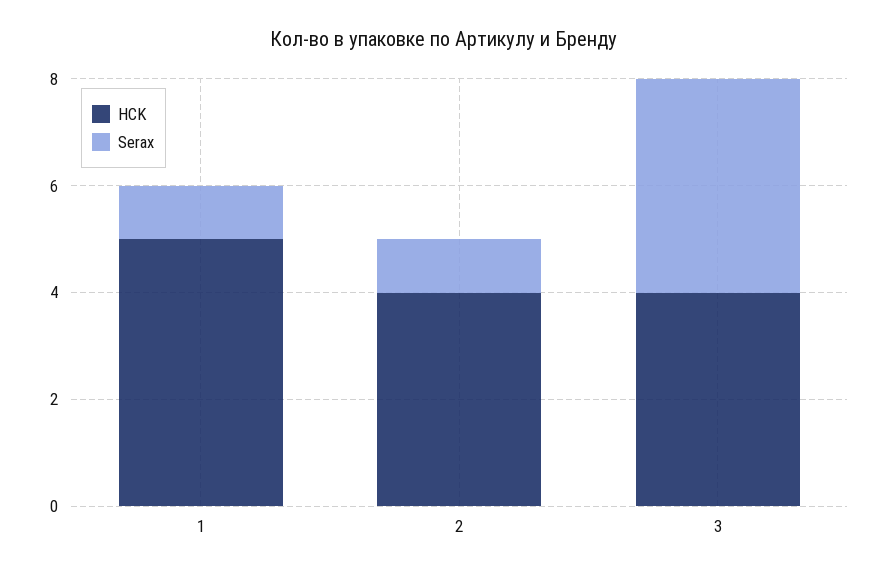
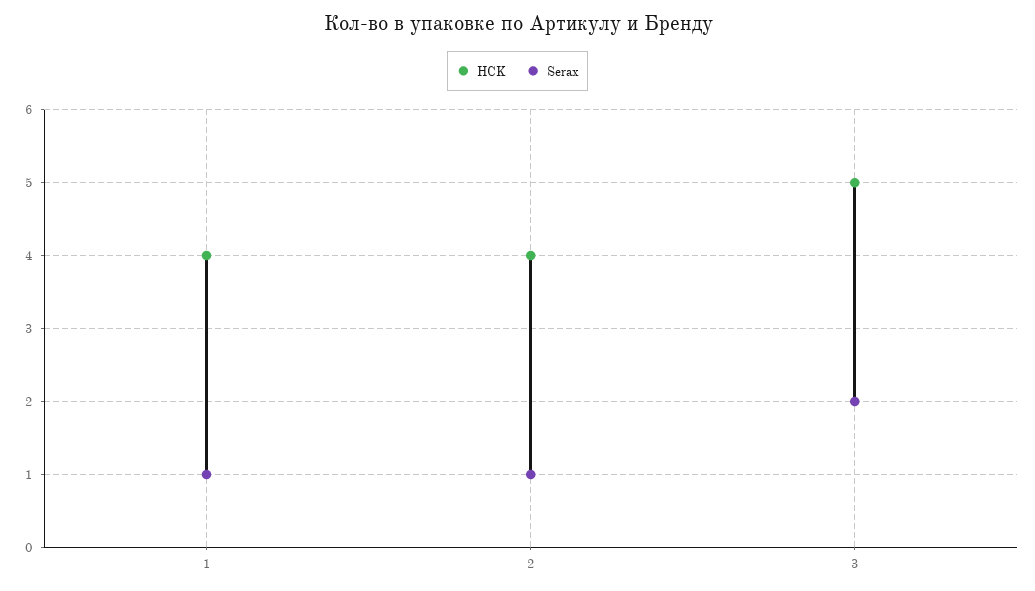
HCK, 1: 5 -> 4
HCK, 3: 4 -> 5
Serax, 3: 4 -> 2

